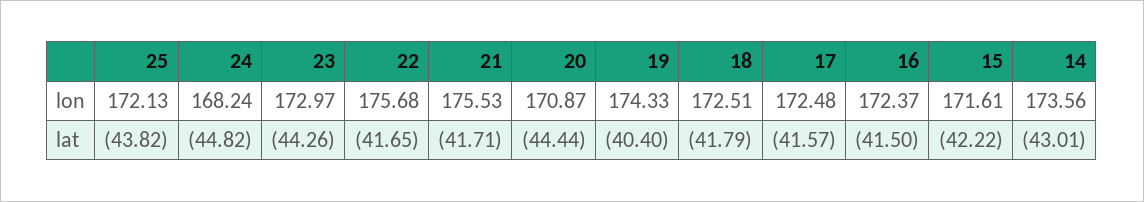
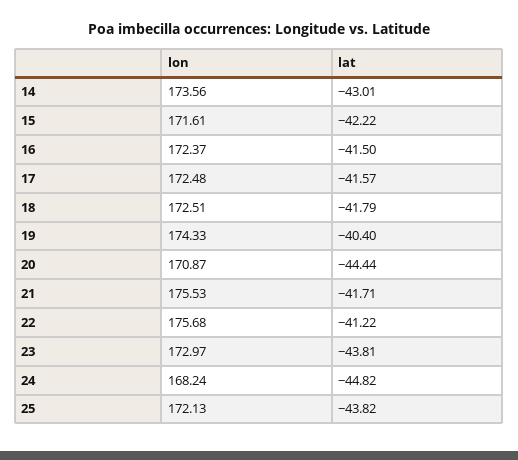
23, lat: -44.26 -> -43.81
22, lat: -41.65 -> -41.22

